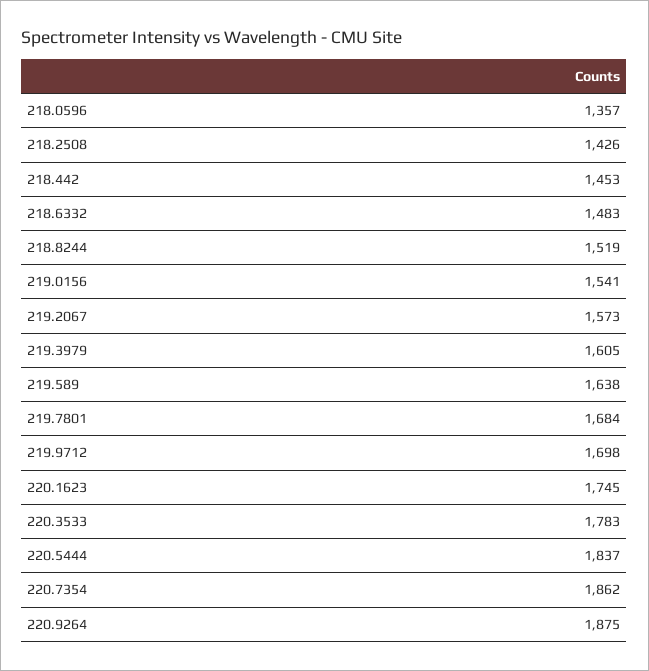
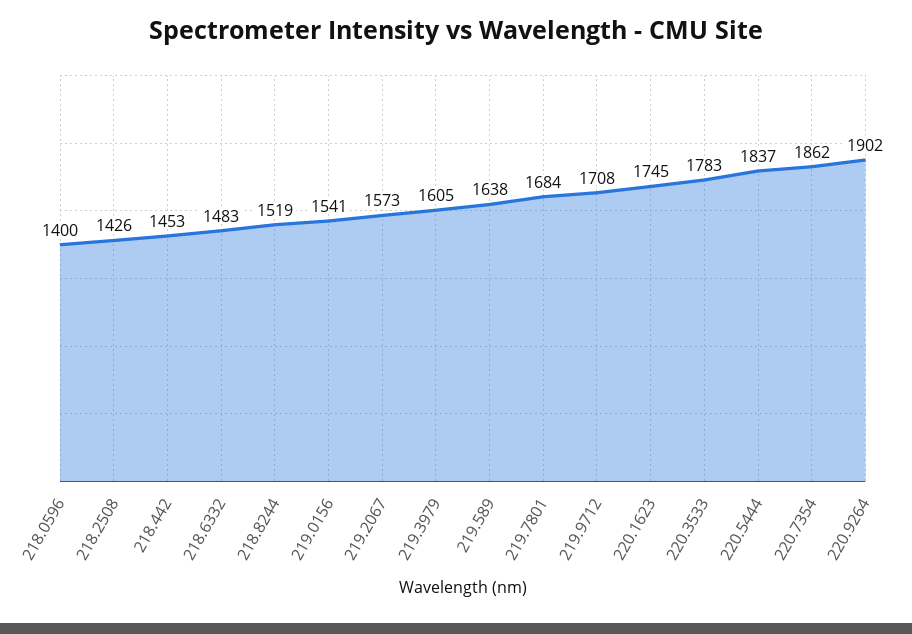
218.0596: 1357 -> 1400
219.9712: 1698 -> 1708
220.9264: 1875 -> 1902

